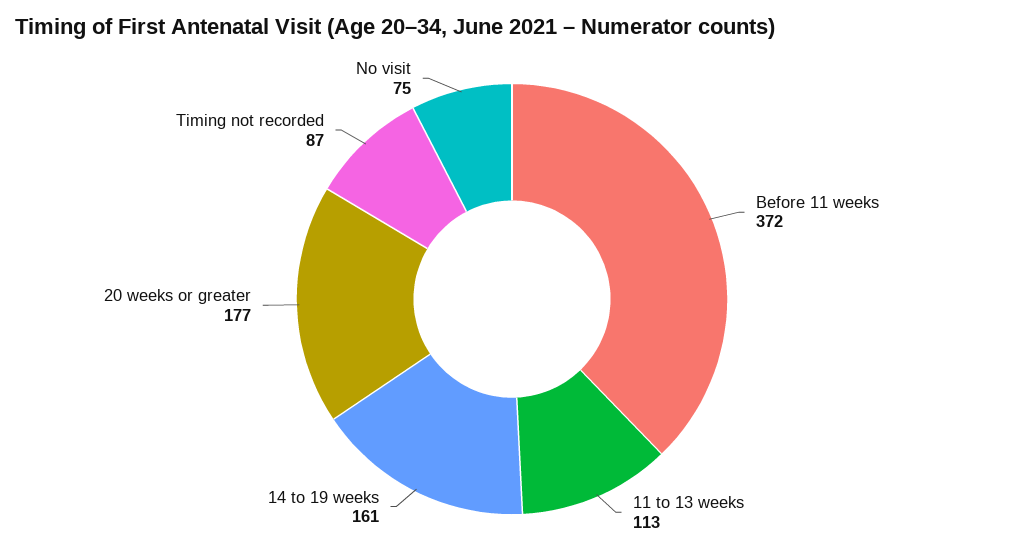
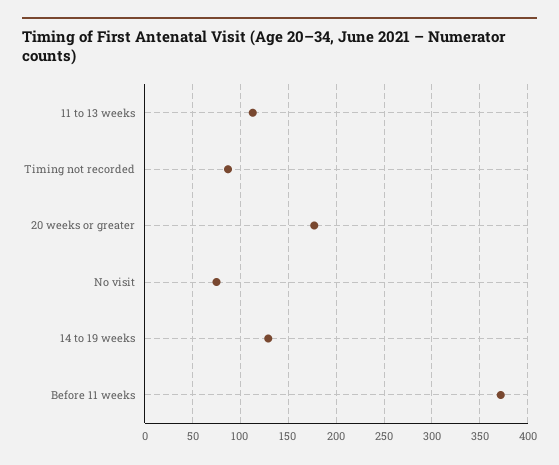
14 to 19 weeks: 161 -> 130

